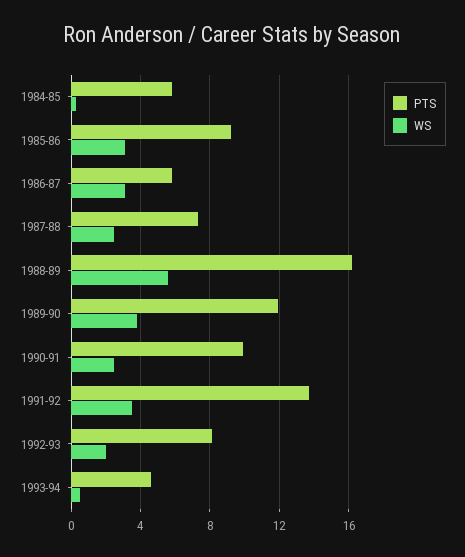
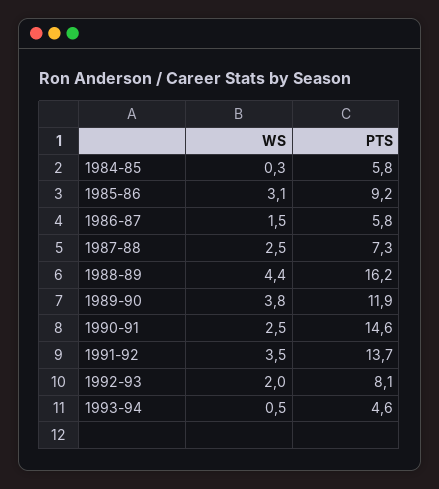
WS, 1986-87: 3 -> 1.5
WS, 1988-89: 5.5 -> 4.4
PTS, 1990-91: 10 -> 14.6

